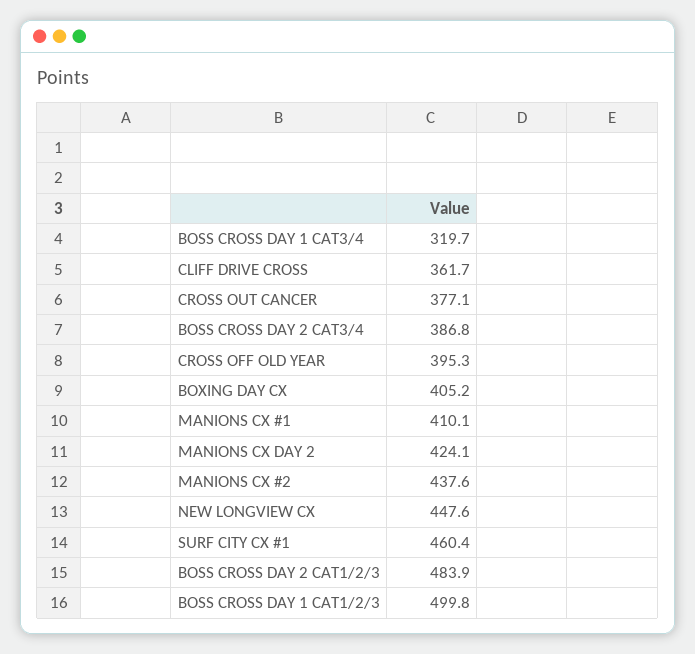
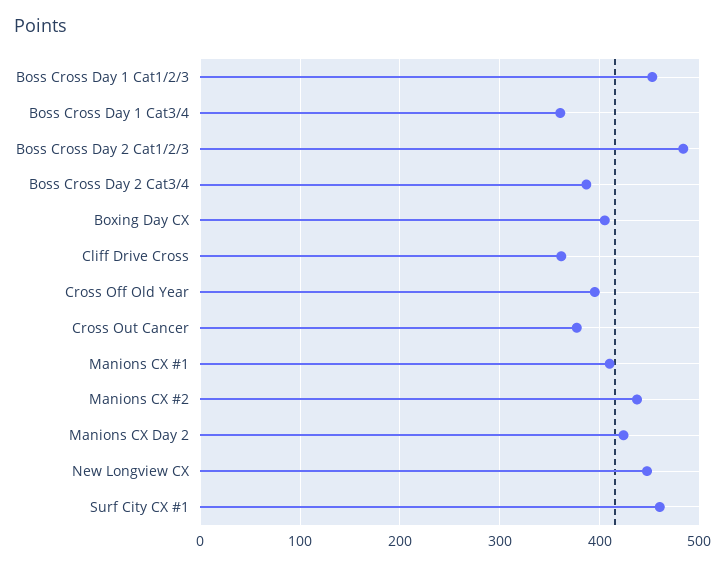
BOSS CROSS DAY 1 CAT3/4: 319.7 -> 360
BOSS CROSS DAY 1 CAT1/2/3: 499.8 -> 450

